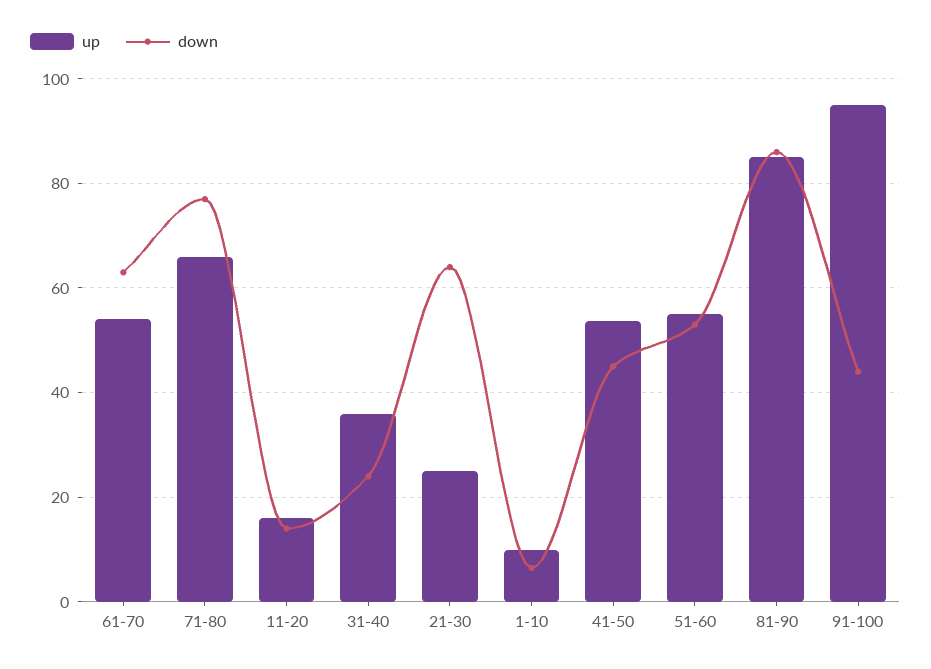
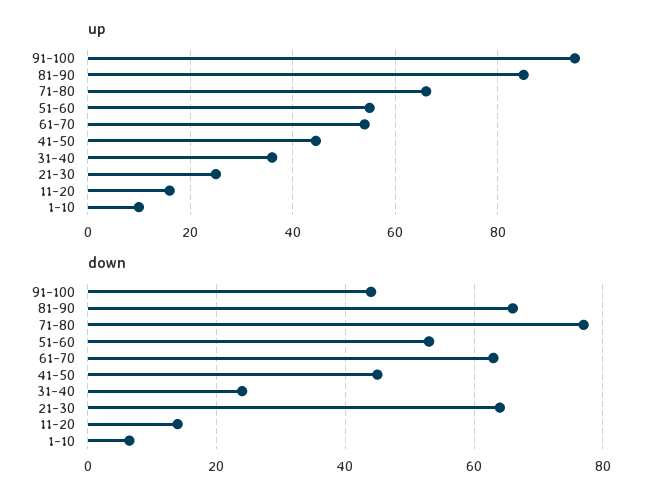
up, 41-50: 54 -> 44
down, 81-90: 86 -> 66

